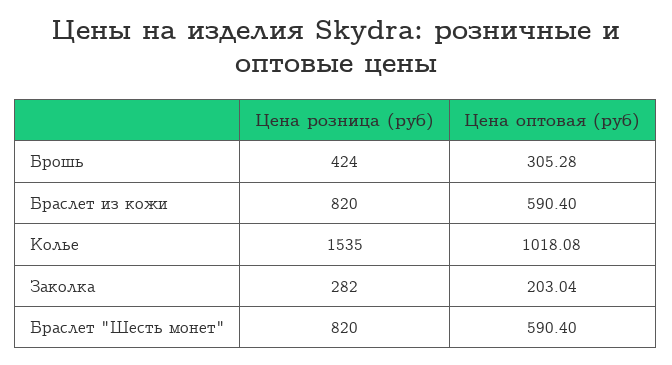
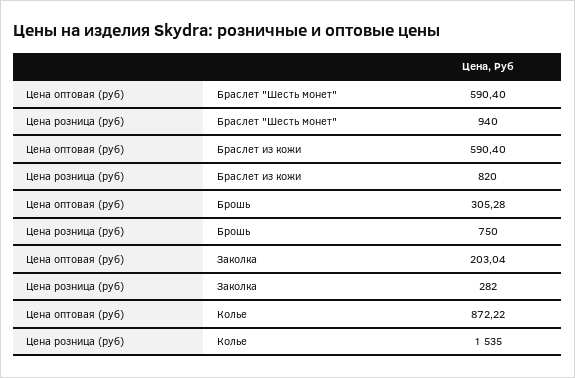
Цена розница (руб), Брошь: 424 -> 750
Цена оптовая (руб), Колье: 1018.08 -> 872.22
Цена розница (руб), Браслет "Шесть монет": 820 -> 940

